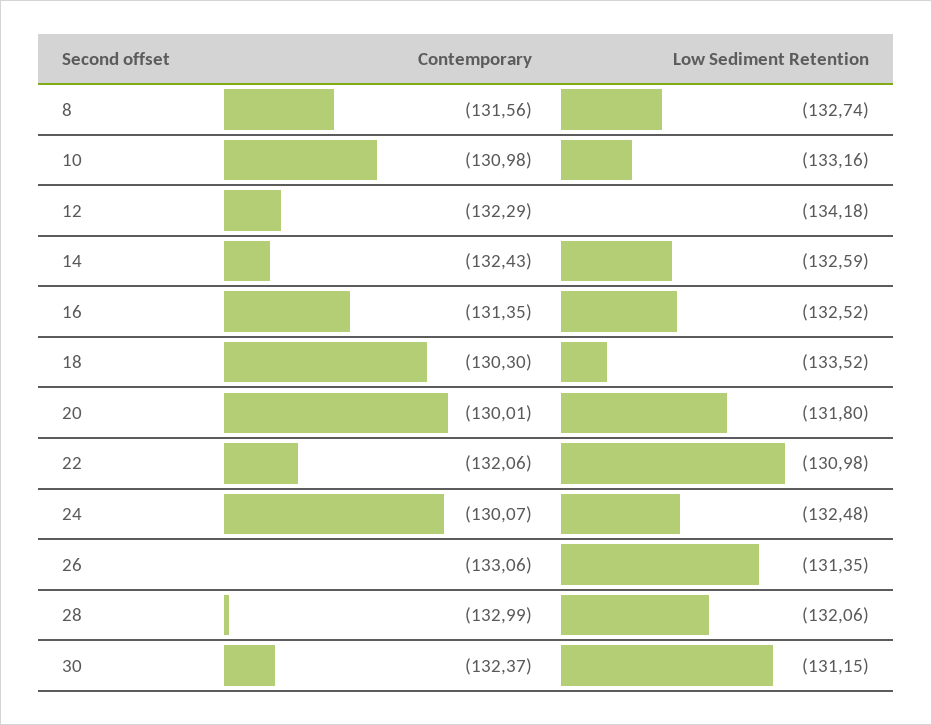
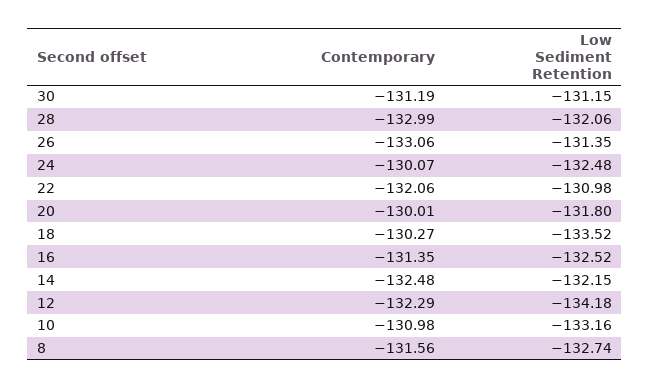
Contemporary, 14: -132.43 -> -132.48
Low Sediment Retention, 14: -132.59 -> -132.15
Contemporary, 18: -130.3 -> -130.27
Contemporary, 30: -132.37 -> -131.19

